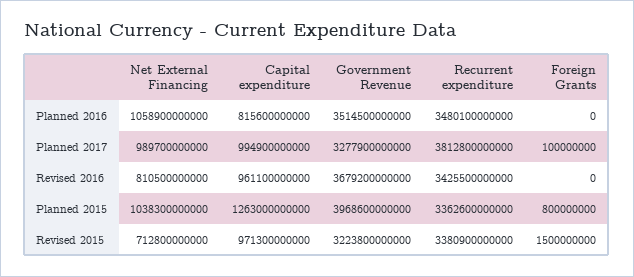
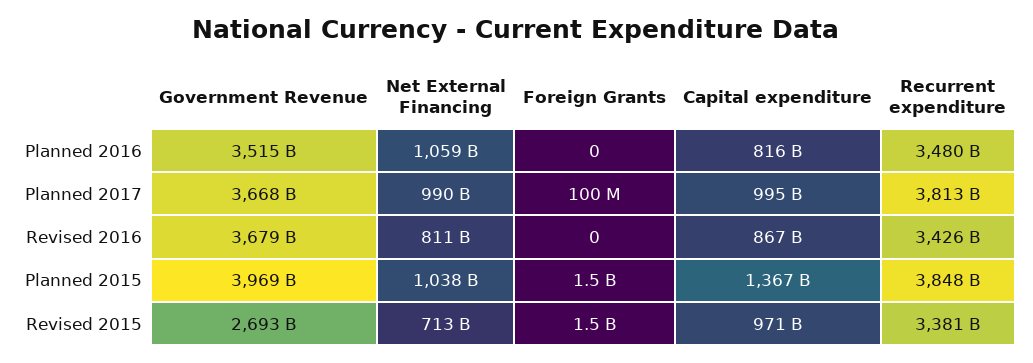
Government Revenue, Planned 2017: 3277900000000 -> 3668000000000
Capital expenditure, Revised 2016: 961100000000 -> 867000000000
Capital expenditure, Planned 2015: 1263000000000 -> 1367000000000
Recurrent expenditure, Planned 2015: 3362600000000 -> 3848000000000
Foreign Grants, Planned 2015: 800000000 -> 1500000000
Government Revenue, Revised 2015: 3223800000000 -> 2693000000000

